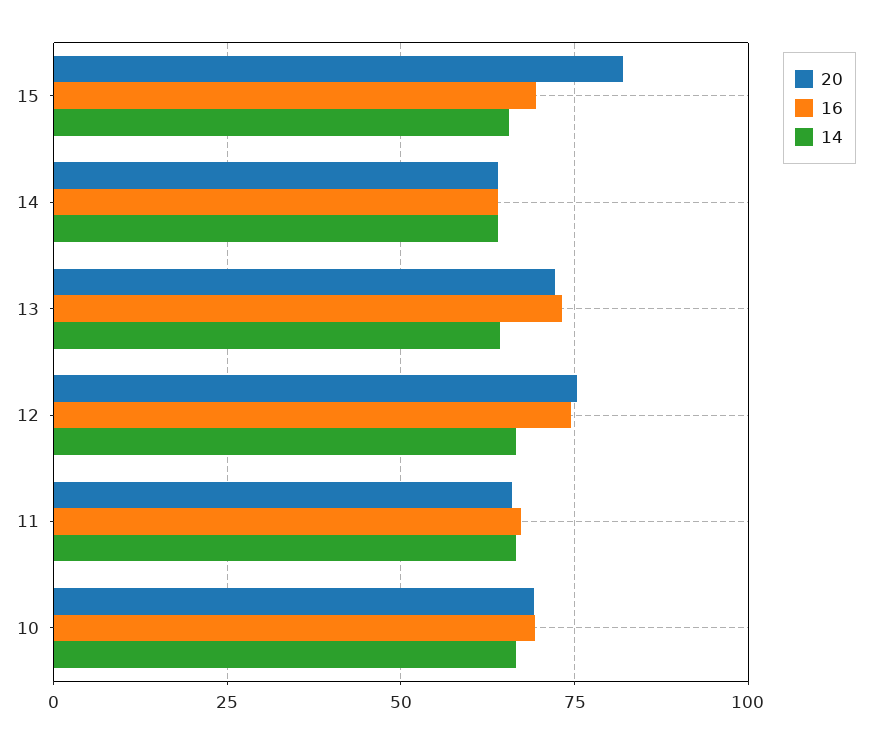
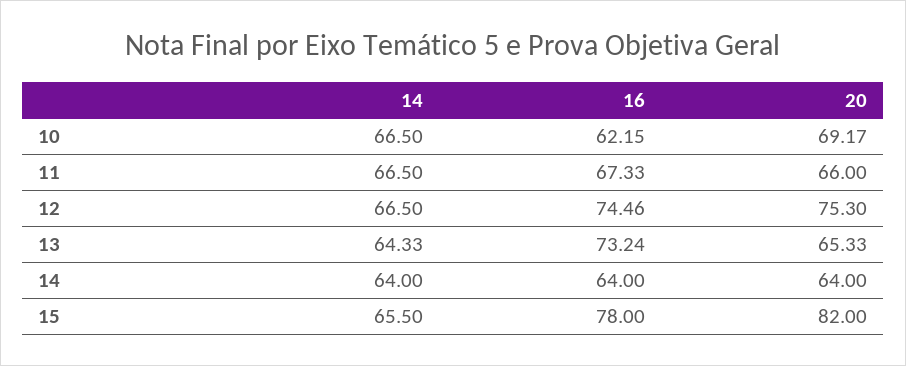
16, 15: 70 -> 78
20, 13: 72.5 -> 65.33
16, 10: 70 -> 62.15

